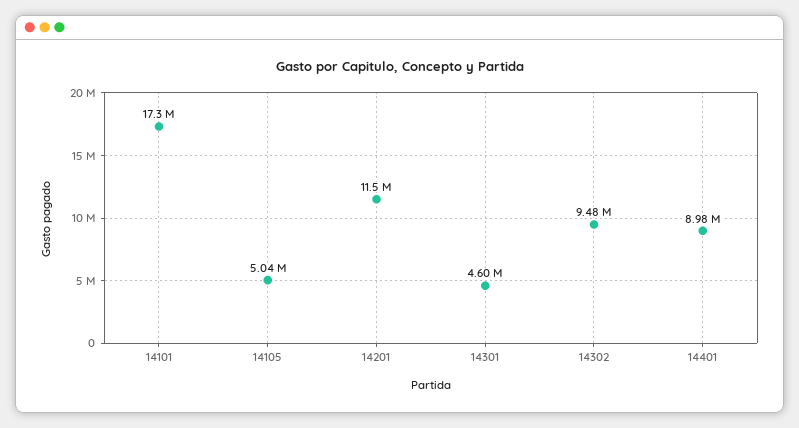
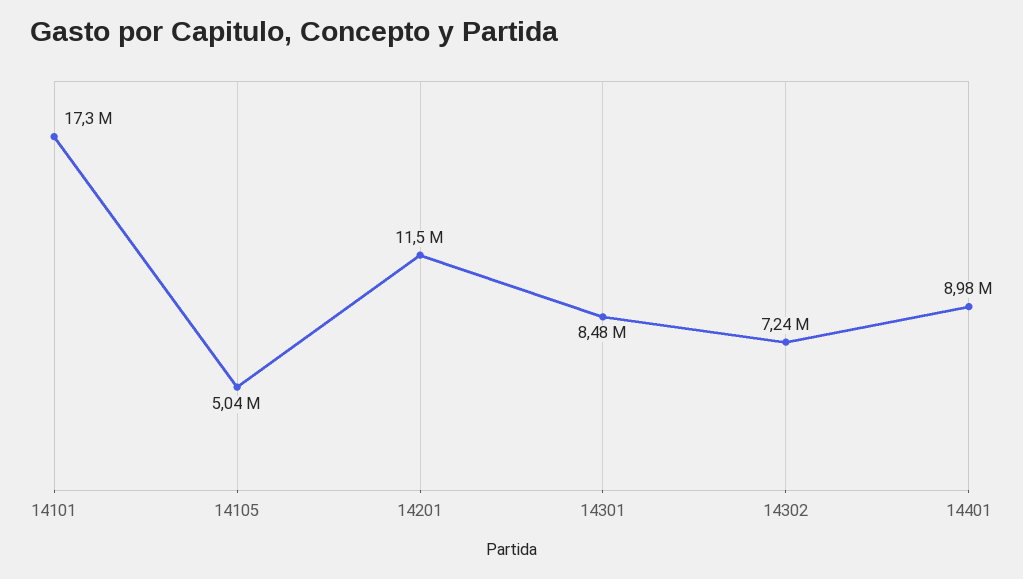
14301: 4600000 -> 8480000
14302: 9480000 -> 7240000

